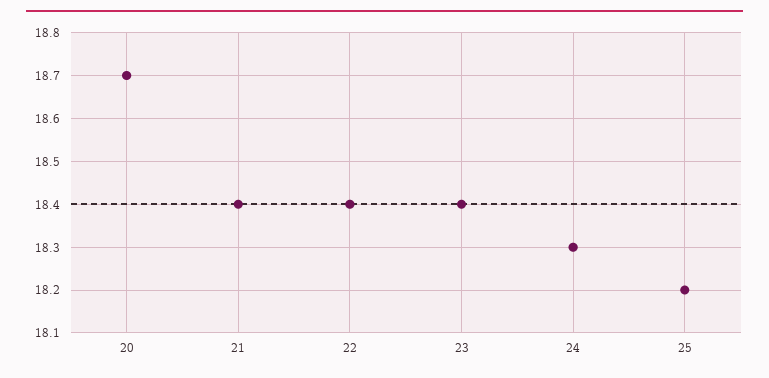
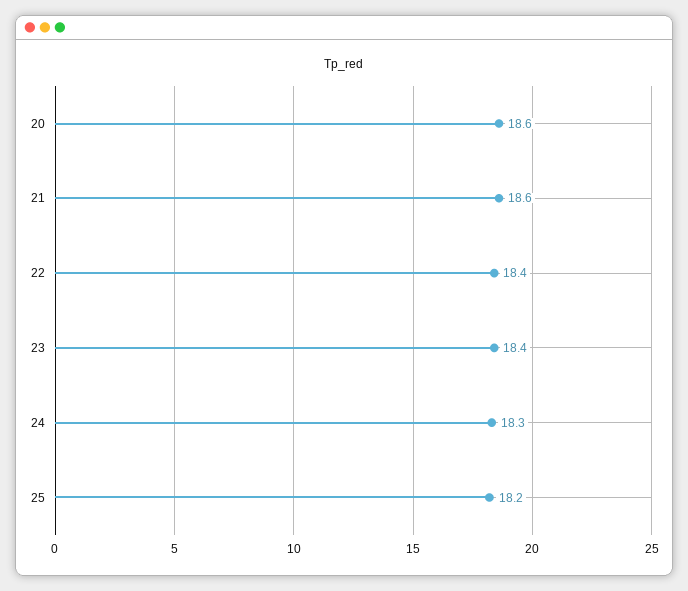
20: 18.7 -> 18.6
21: 18.4 -> 18.6

